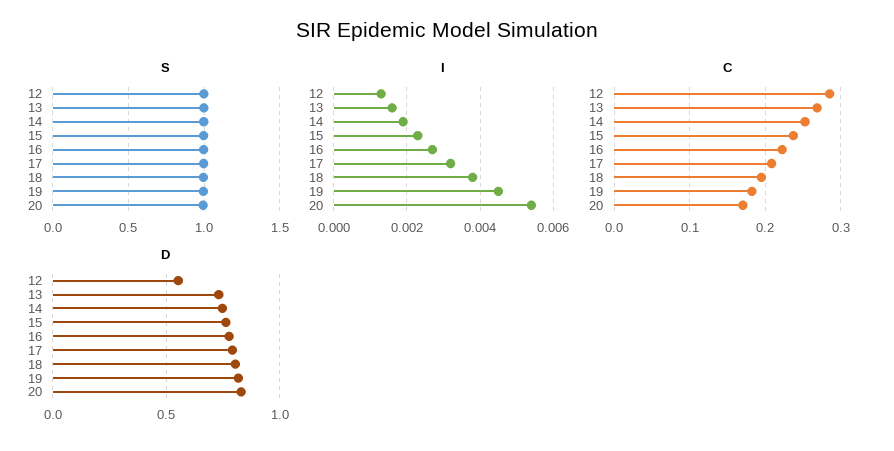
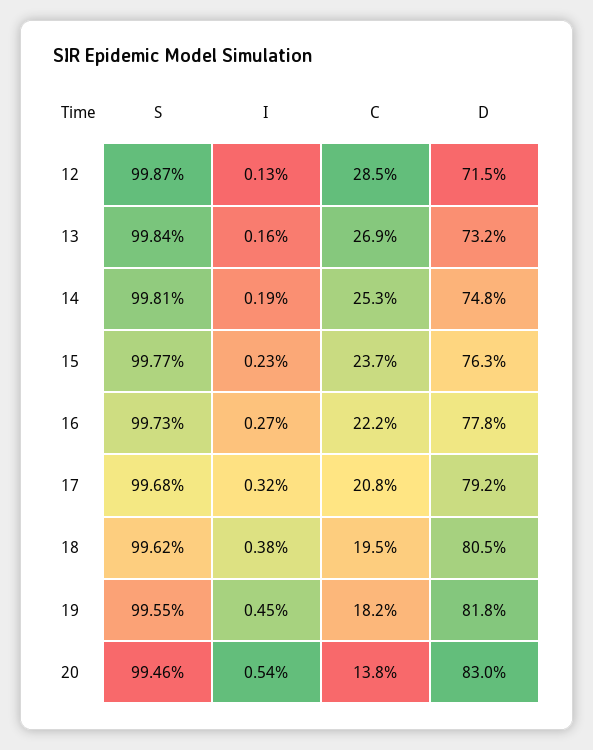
C, 20: 0.17 -> 0.138
D, 12: 0.55 -> 0.715

